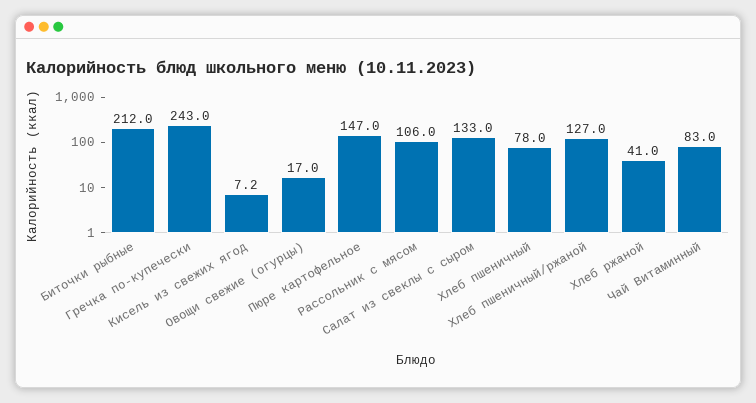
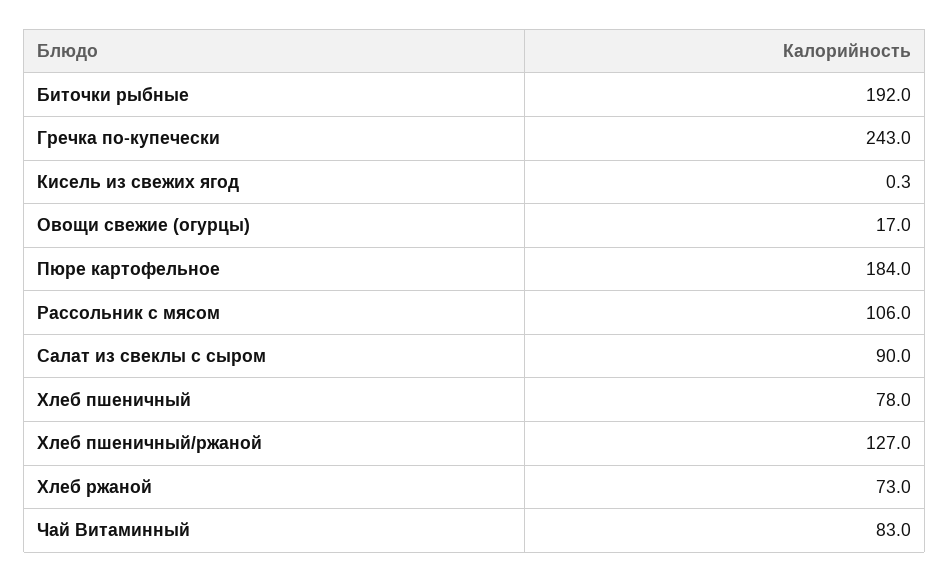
Биточки рыбные: 212 -> 192
Кисель из свежих ягод: 7.2 -> 0.3
Пюре картофельное: 147 -> 184
Салат из свеклы с сыром: 133 -> 90
Хлеб ржаной: 41 -> 73

